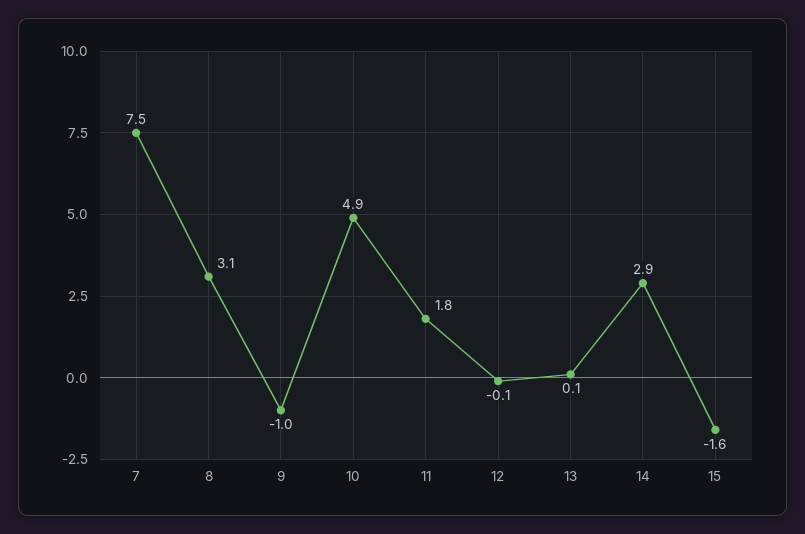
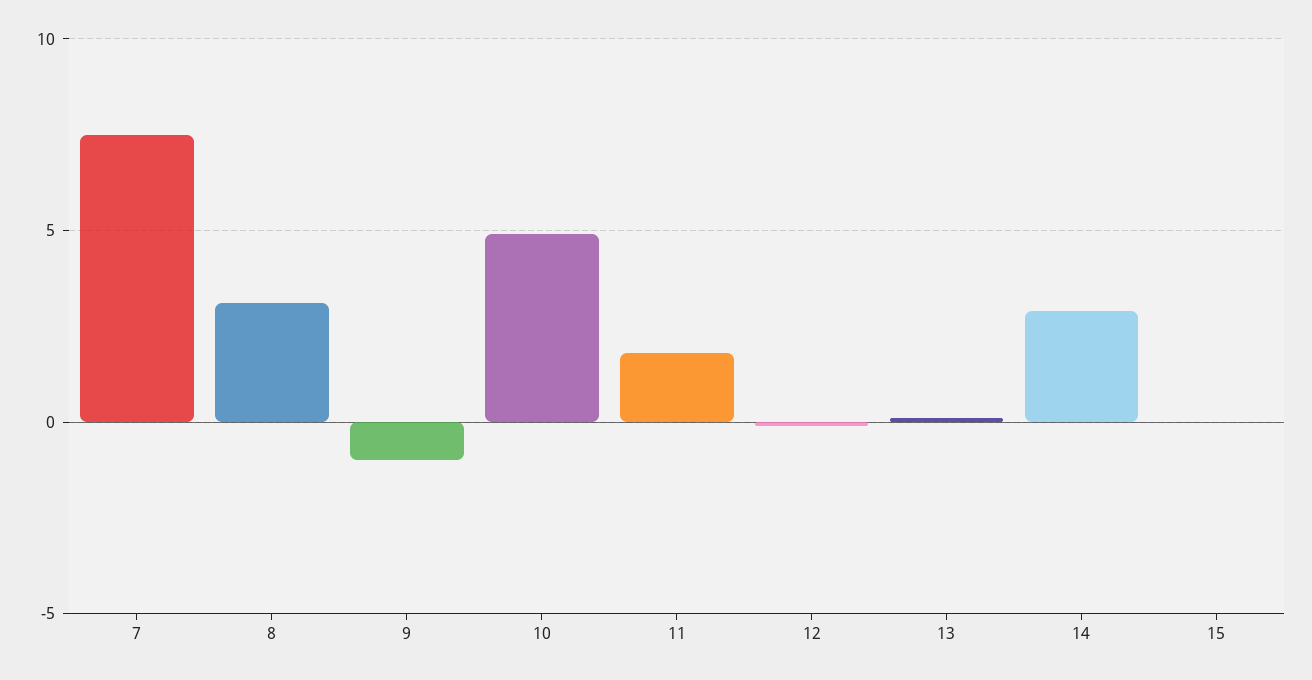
15: -1.6 -> 0

